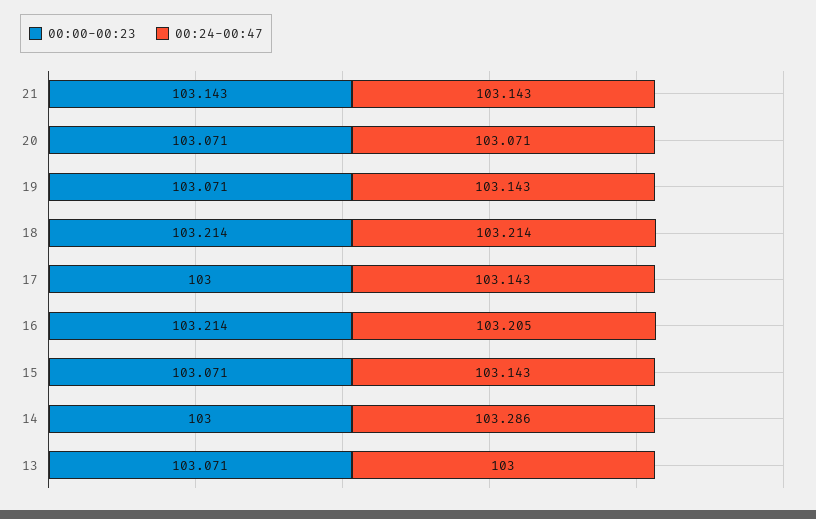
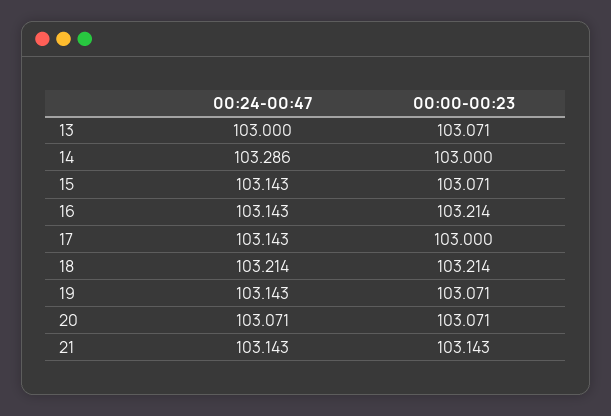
00:24-00:47, 16: 103.205 -> 103.143

